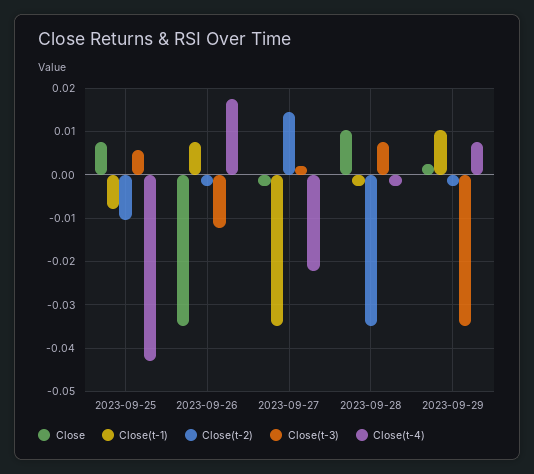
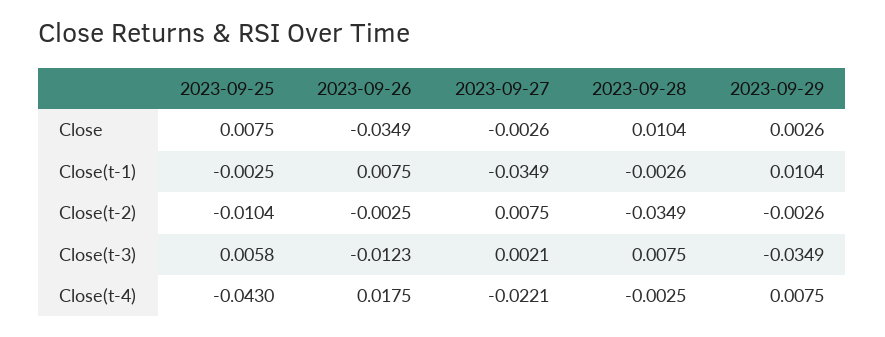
Close(t-1), 2023-09-25: -0.008 -> -0.0025
Close(t-2), 2023-09-27: 0.014 -> 0.0075

